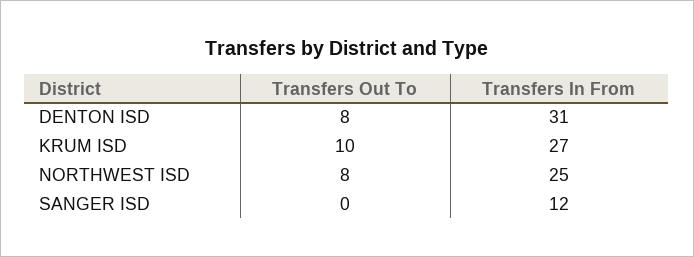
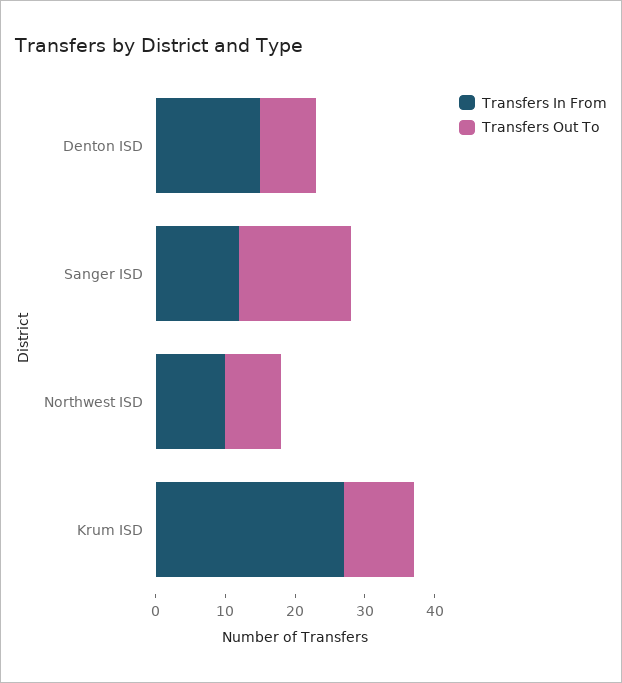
Transfers In From, DENTON ISD: 31 -> 15
Transfers In From, NORTHWEST ISD: 25 -> 10
Transfers Out To, SANGER ISD: 0 -> 15

